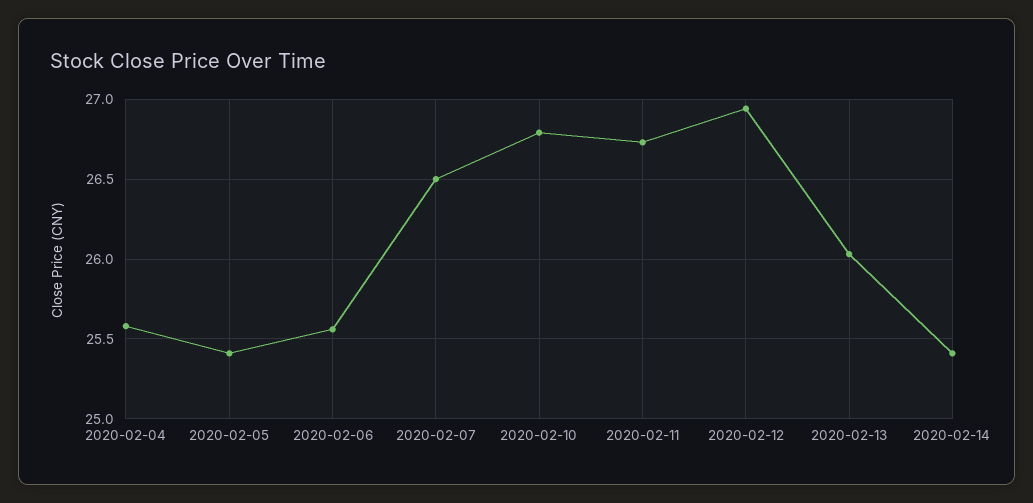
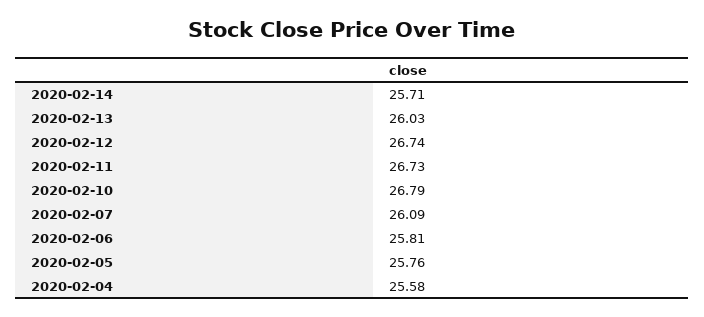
2020-02-05: 25.4 -> 25.76
2020-02-06: 25.55 -> 25.81
2020-02-07: 26.5 -> 26.09
2020-02-12: 26.95 -> 26.74
2020-02-14: 25.4 -> 25.71

